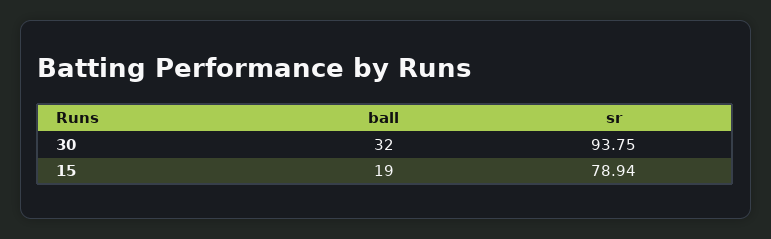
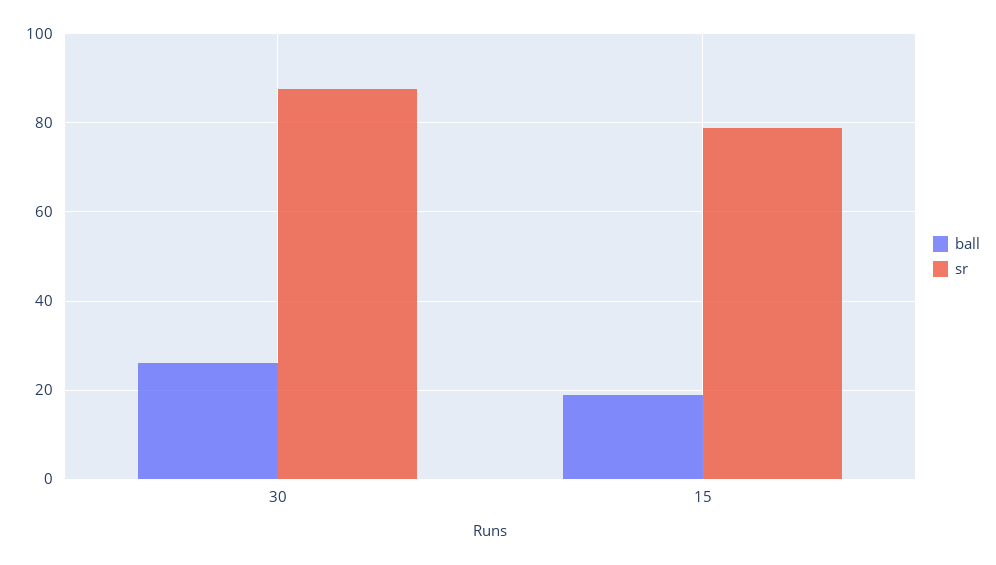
ball, 30: 32 -> 26
sr, 30: 93.75 -> 88

